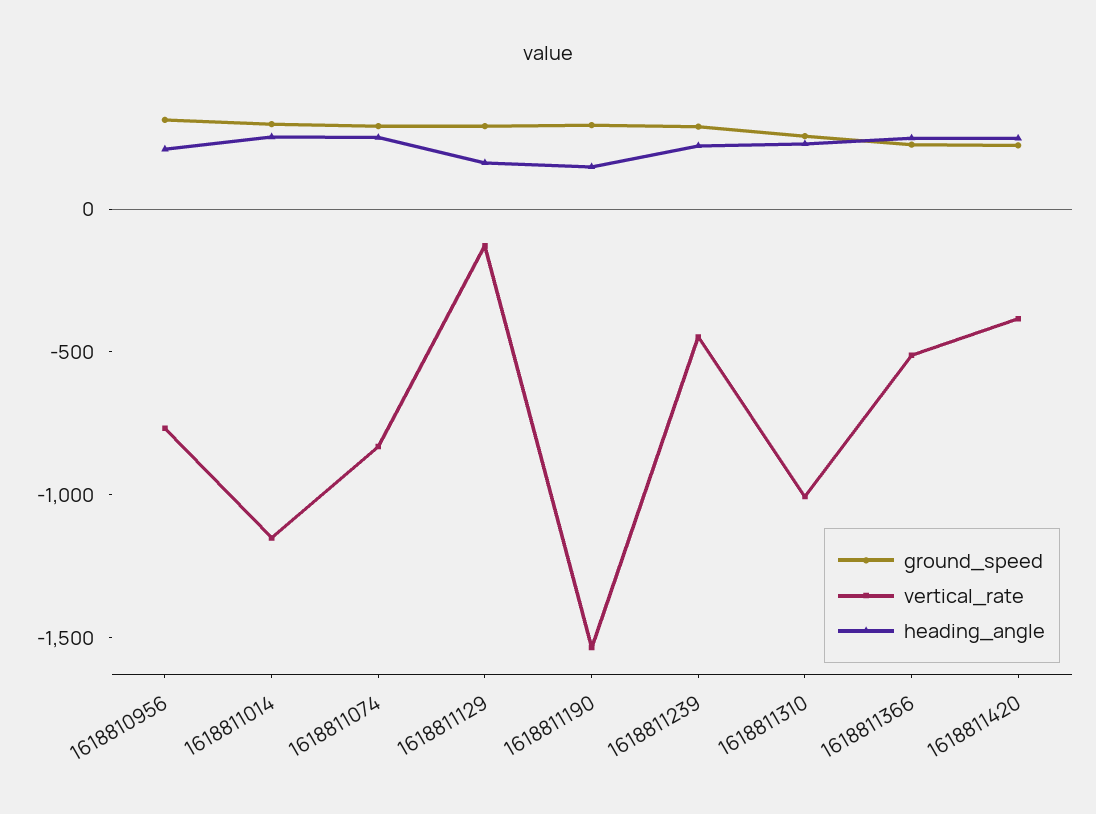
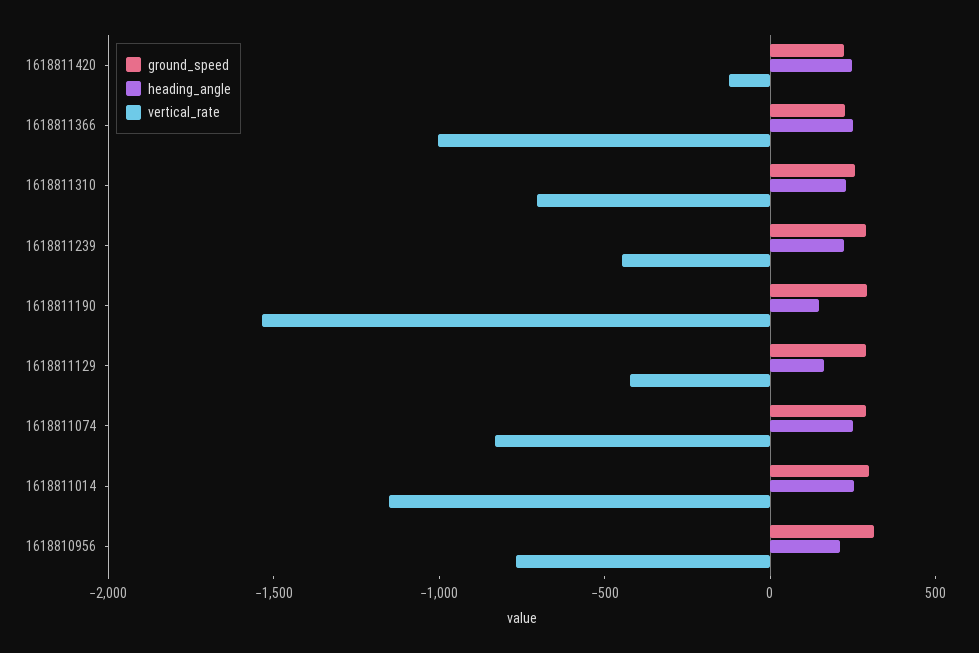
vertical_rate, 1618811129: -100 -> -400
vertical_rate, 1618811310: -1000 -> -700
vertical_rate, 1618811366: -500 -> -1000
vertical_rate, 1618811420: -400 -> -100

